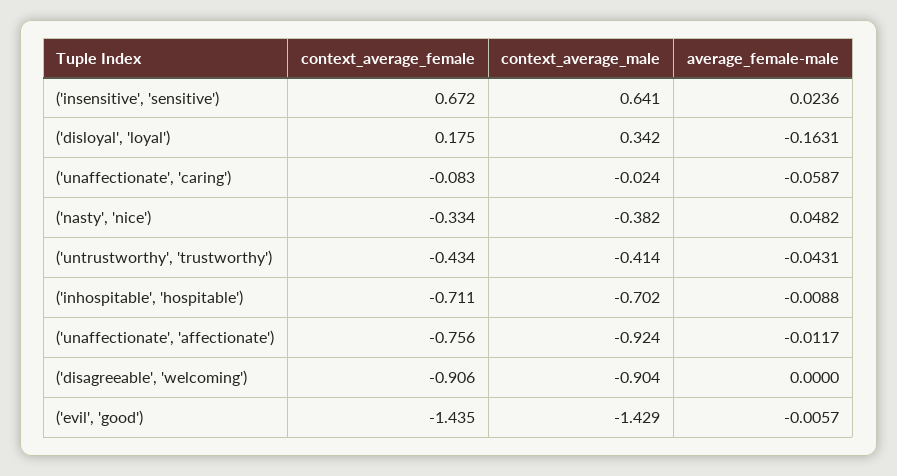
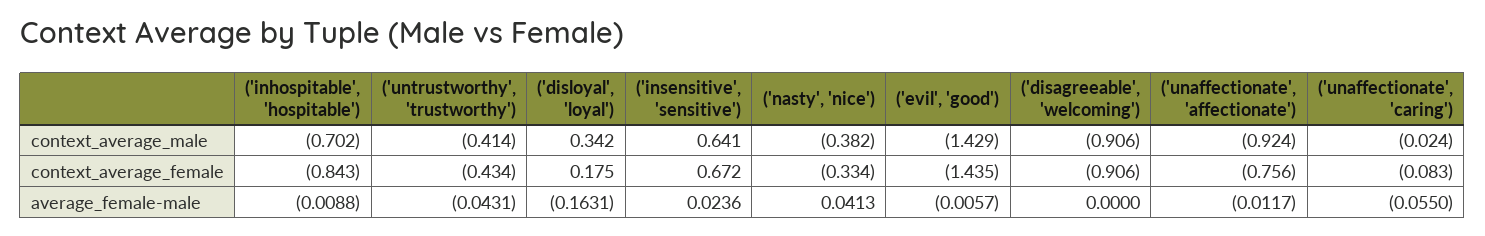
average_female-male, ('unaffectionate', 'caring'): -0.0587 -> -0.055
average_female-male, ('nasty', 'nice'): 0.0482 -> 0.0413
context_average_female, ('inhospitable', 'hospitable'): -0.711 -> -0.843
context_average_male, ('disagreeable', 'welcoming'): -0.904 -> -0.906

